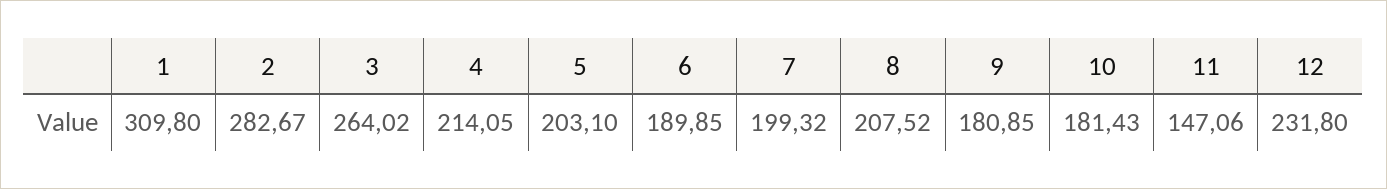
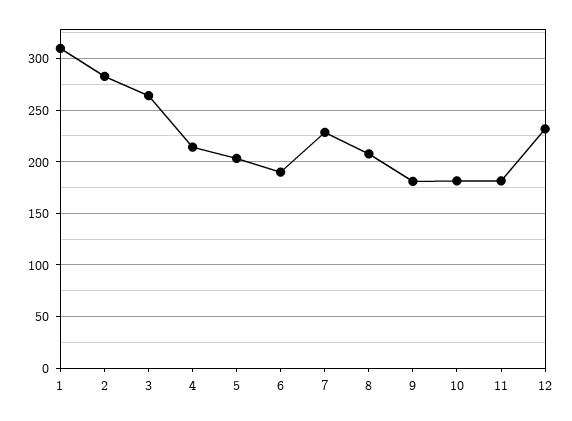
7: 199.32 -> 230
11: 147.06 -> 180

